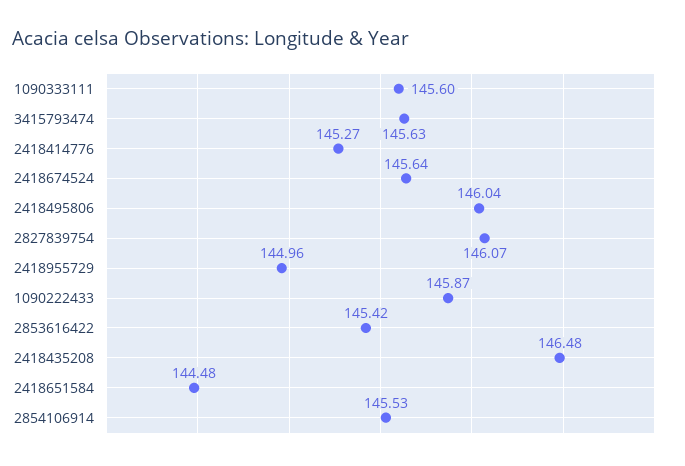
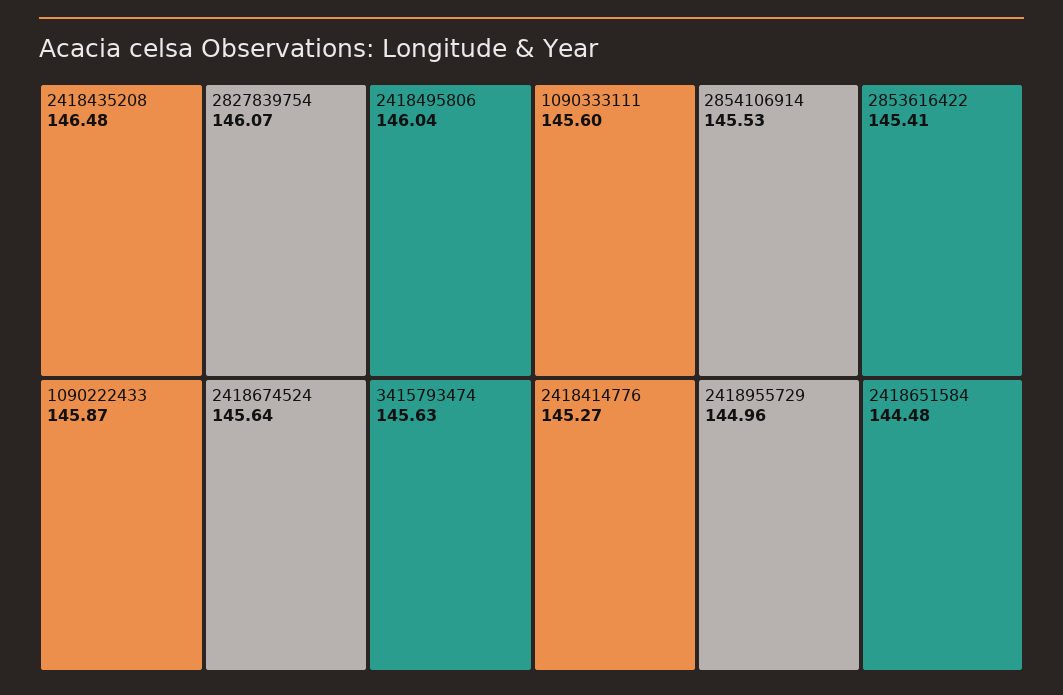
2853616422: 145.42 -> 145.41

